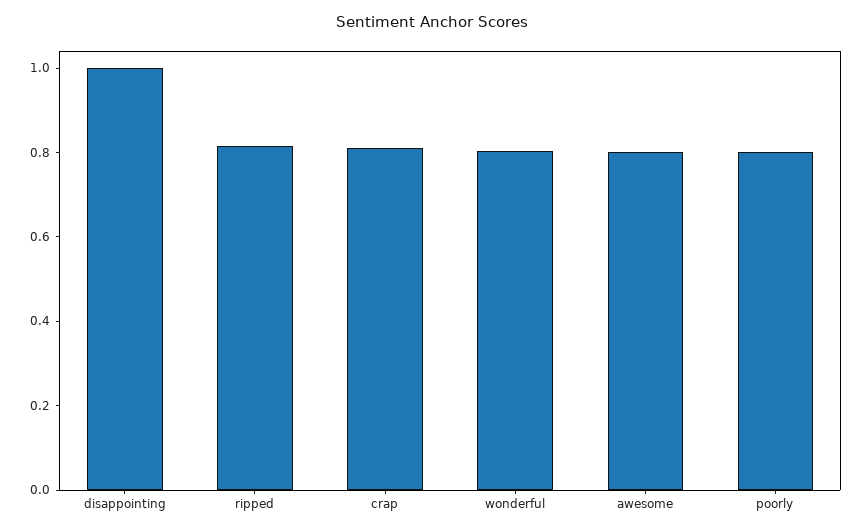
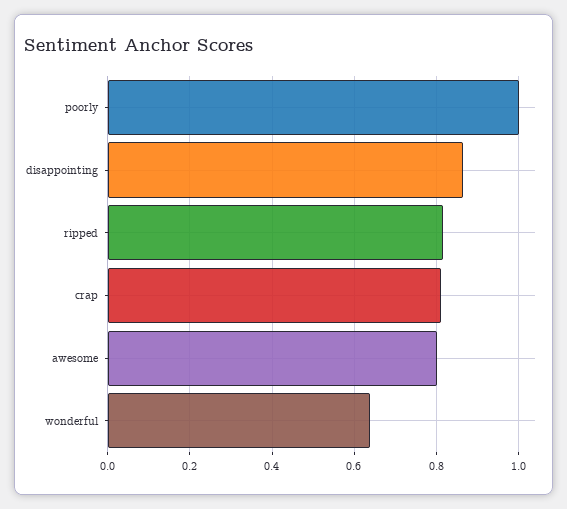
disappointing: 1 -> 0.86
wonderful: 0.8 -> 0.64
poorly: 0.8 -> 1

